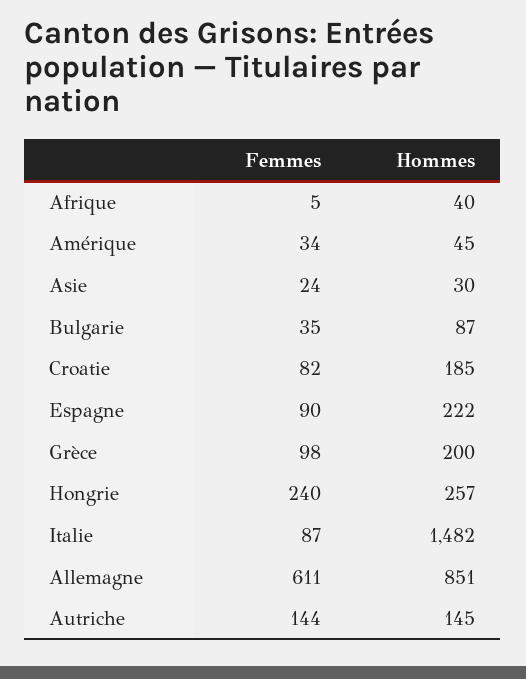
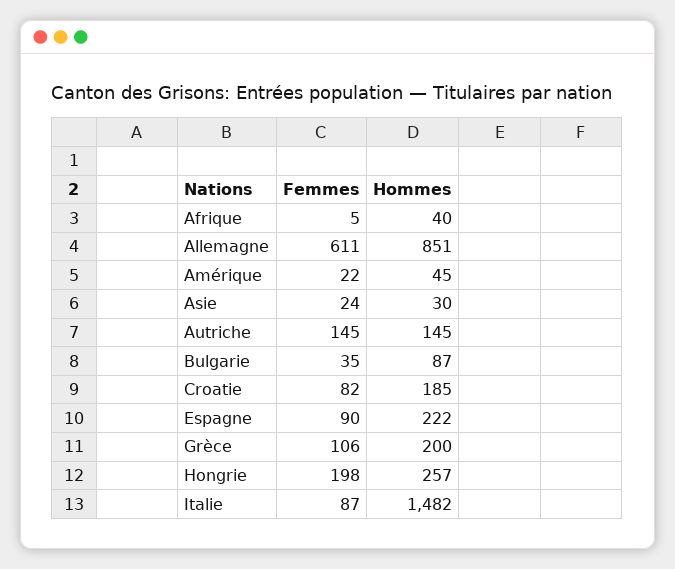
Femmes, Amérique: 34 -> 22
Femmes, Grèce: 98 -> 106
Femmes, Hongrie: 240 -> 198
Femmes, Autriche: 144 -> 145

